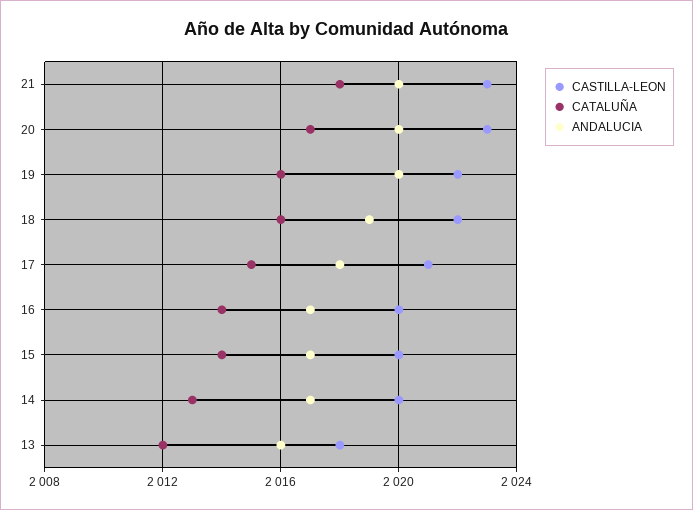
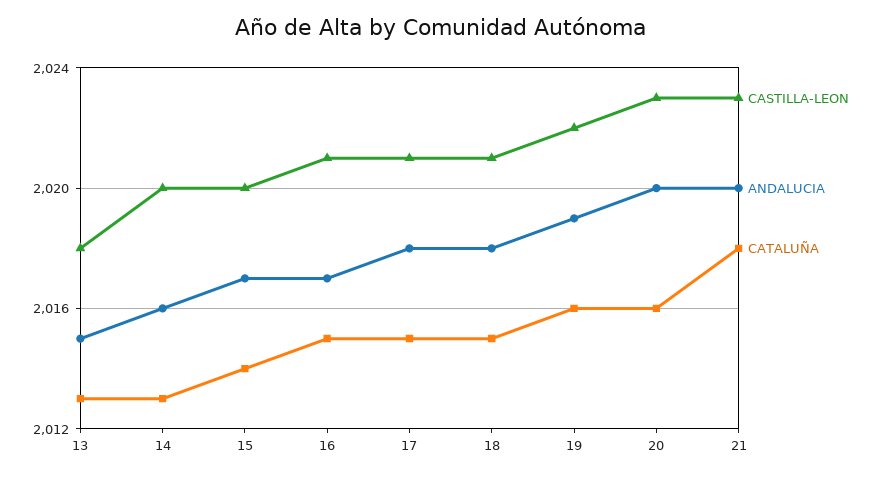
CATALUÑA, 20: 2017 -> 2016
ANDALUCIA, 19: 2020 -> 2019
CASTILLA-LEON, 18: 2022 -> 2021
CATALUÑA, 18: 2016 -> 2015
ANDALUCIA, 18: 2019 -> 2018
CASTILLA-LEON, 16: 2020 -> 2021
CATALUÑA, 16: 2014 -> 2015
ANDALUCIA, 14: 2017 -> 2016
CATALUÑA, 13: 2012 -> 2013
ANDALUCIA, 13: 2016 -> 2015

